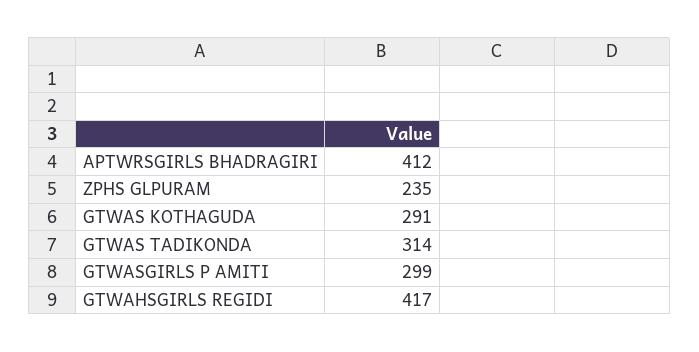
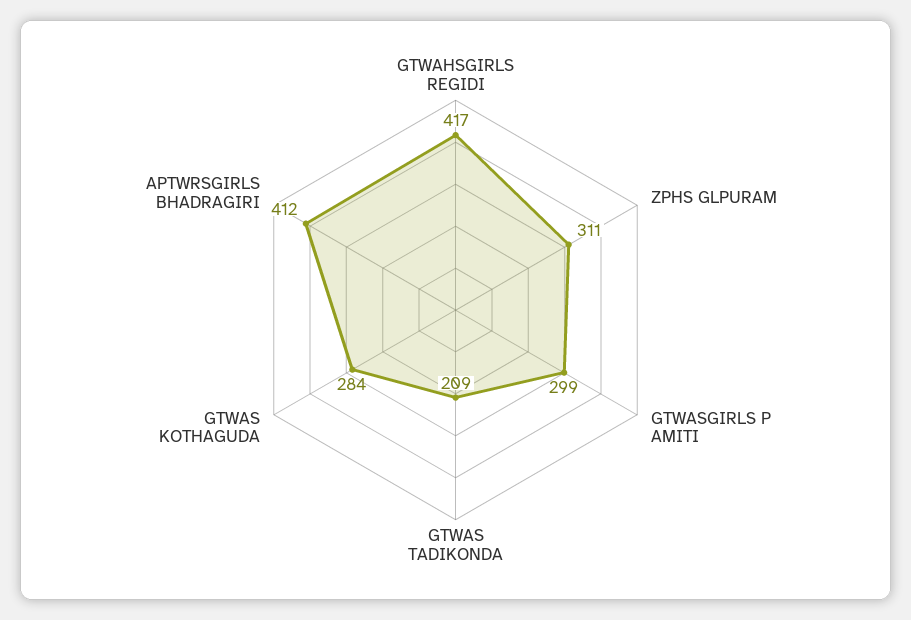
ZPHS GLPURAM: 235 -> 311
GTWAS KOTHAGUDA: 291 -> 284
GTWAS TADIKONDA: 314 -> 209

